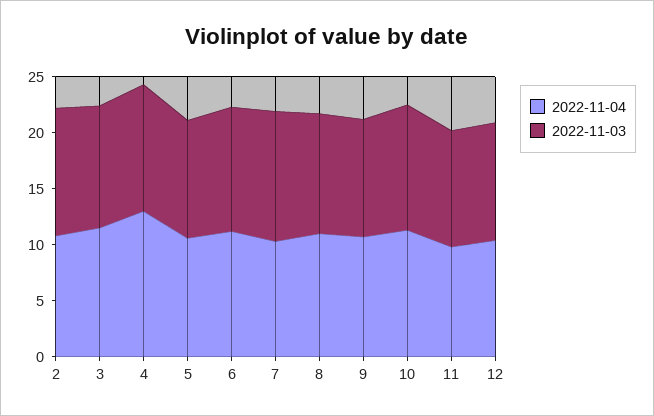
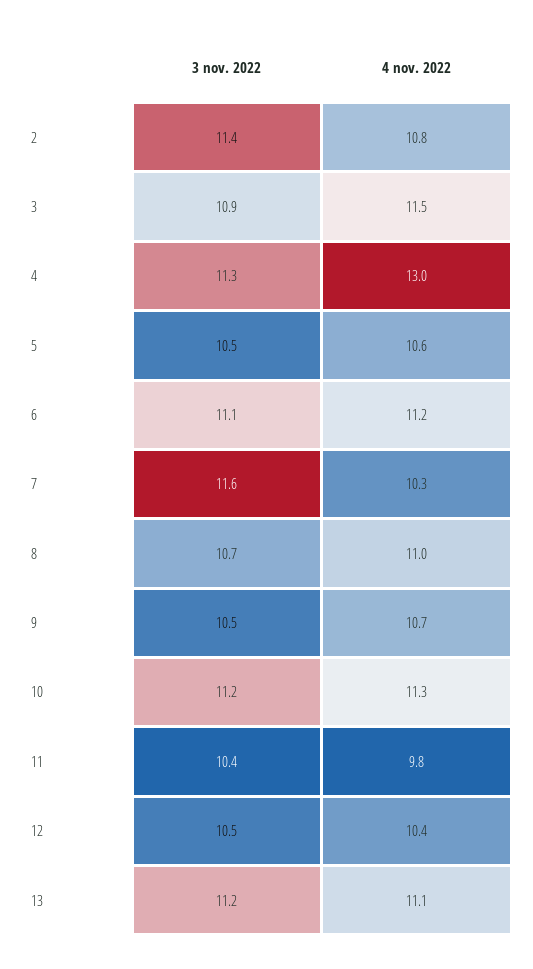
2022-11-03, 13: none -> 11.2
2022-11-04, 13: none -> 11.1

